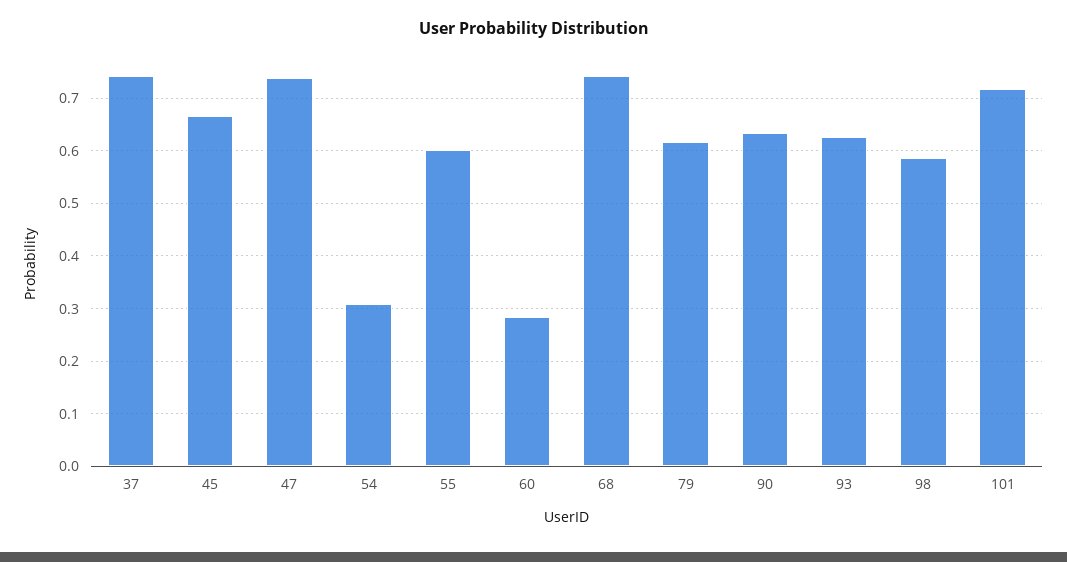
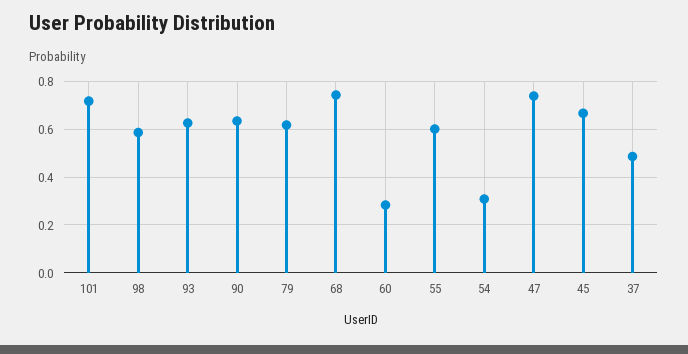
37: 0.74 -> 0.5

